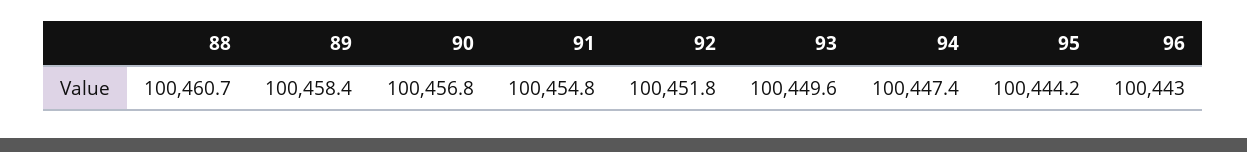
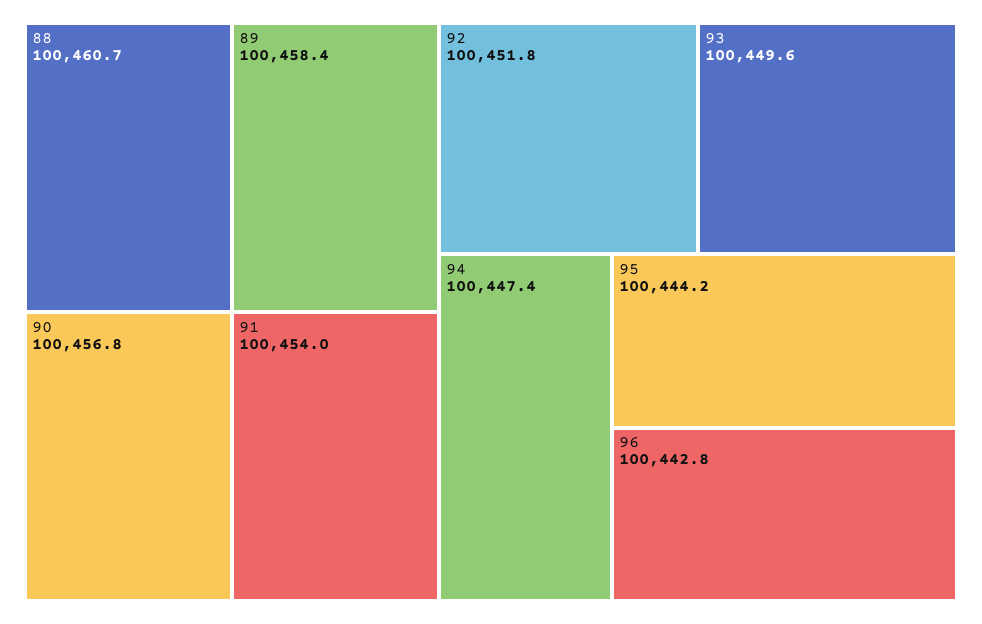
91: 100454.8 -> 100454
96: 100443 -> 100442.8

